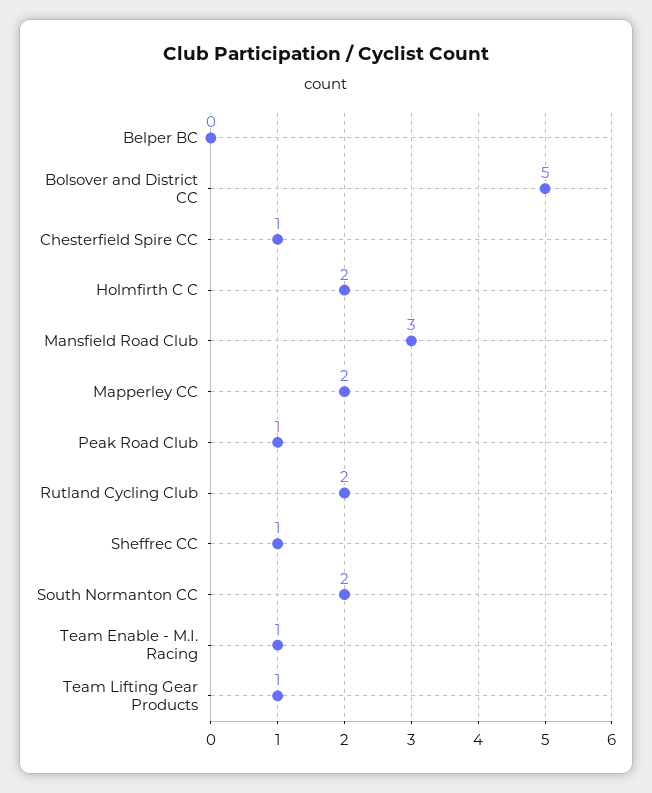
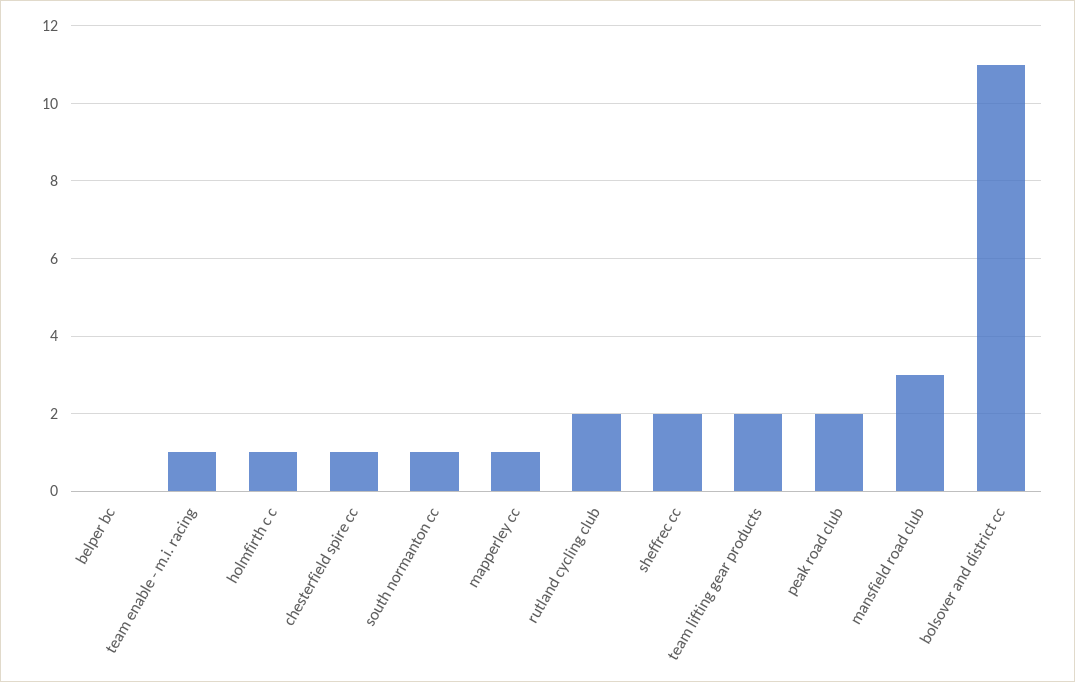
Bolsover and District CC: 5 -> 11
Holmfirth C C: 2 -> 1
Mapperley CC: 2 -> 1
Peak Road Club: 1 -> 2
Sheffrec CC: 1 -> 2
South Normanton CC: 2 -> 1
Team Lifting Gear Products: 1 -> 2

